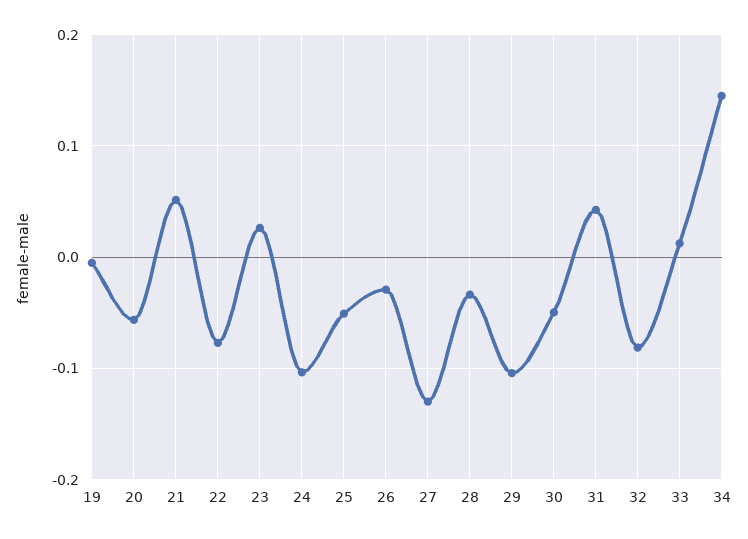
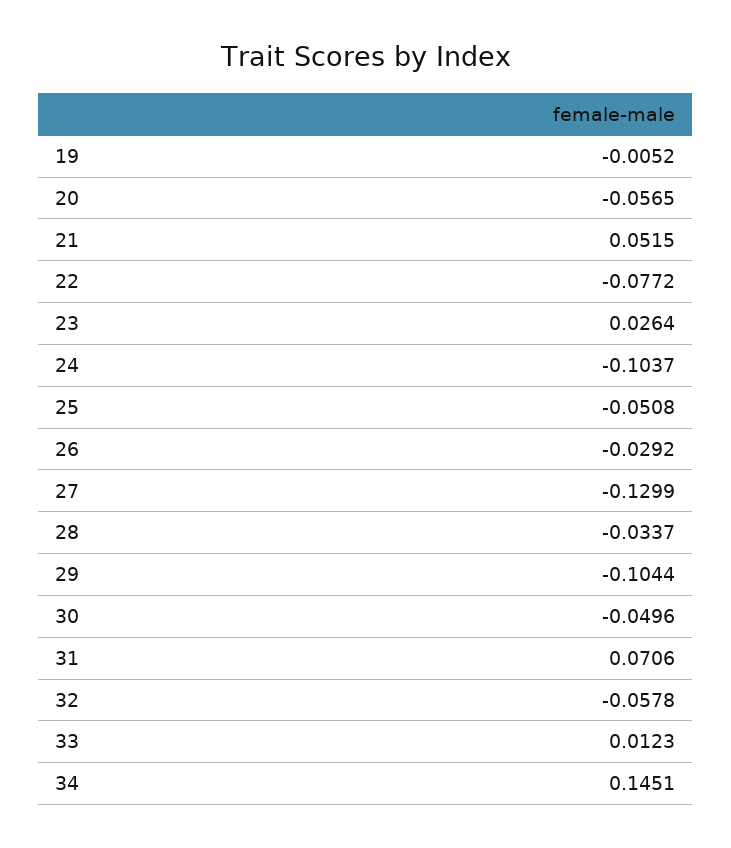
31: 0.04 -> 0.0706
32: -0.08 -> -0.0578

